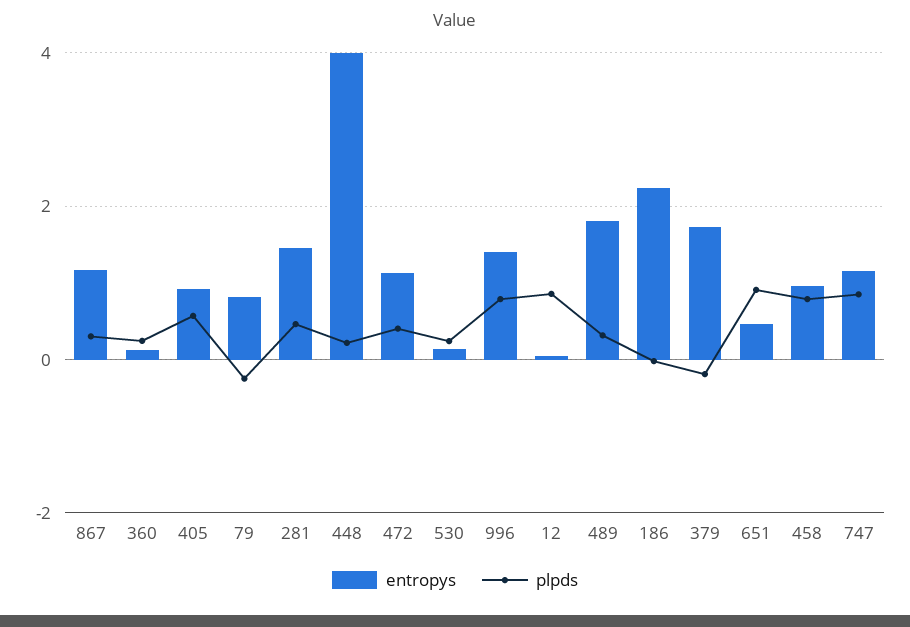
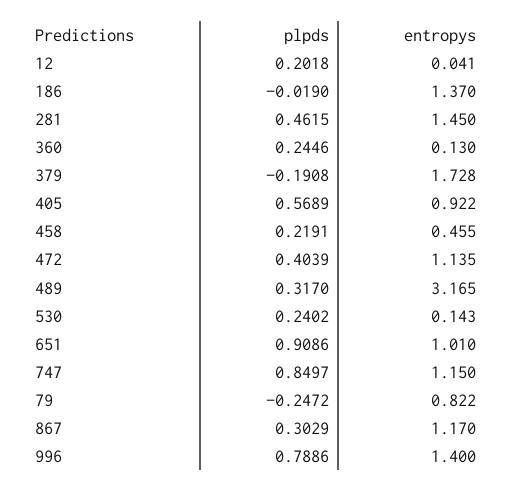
entropys, 448: 4 -> none
plpds, 448: 0.2 -> none
plpds, 12: 0.8 -> 0.2018
entropys, 489: 1.8 -> 3.165
entropys, 186: 2.2 -> 1.37
entropys, 651: 0.4 -> 1.01
entropys, 458: 1 -> 0.455
plpds, 458: 0.8 -> 0.2191

